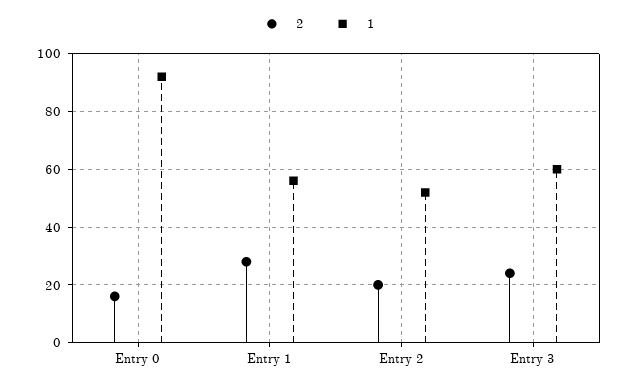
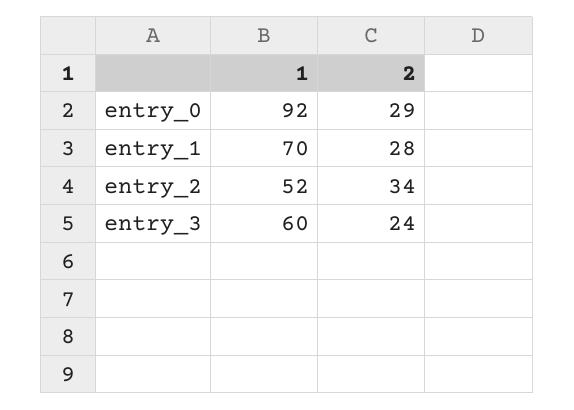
2, Entry 0: 15 -> 29
1, Entry 1: 55 -> 70
2, Entry 2: 20 -> 34

